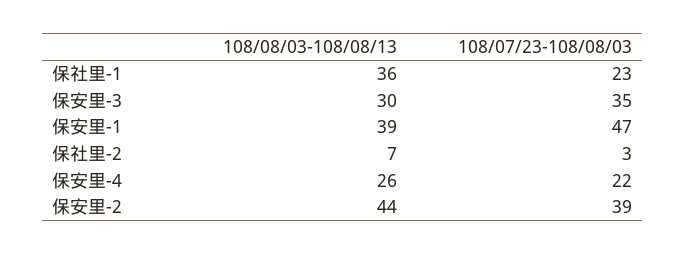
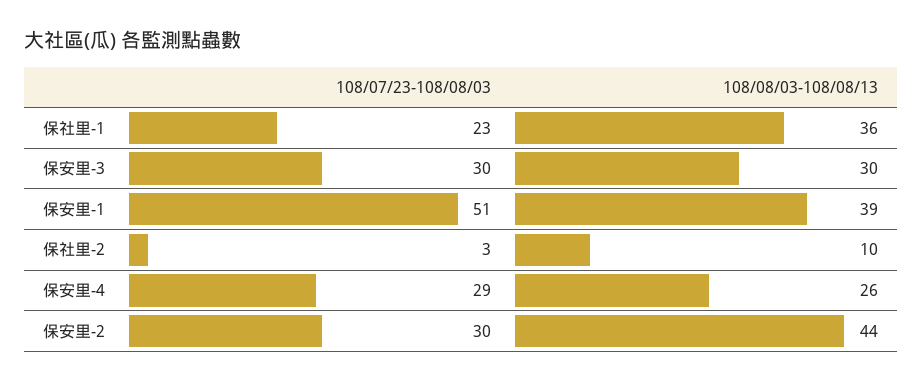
108/07/23-108/08/03, 保安里-3: 35 -> 30
108/07/23-108/08/03, 保安里-1: 47 -> 51
108/08/03-108/08/13, 保社里-2: 7 -> 10
108/07/23-108/08/03, 保安里-4: 22 -> 29
108/07/23-108/08/03, 保安里-2: 39 -> 30

